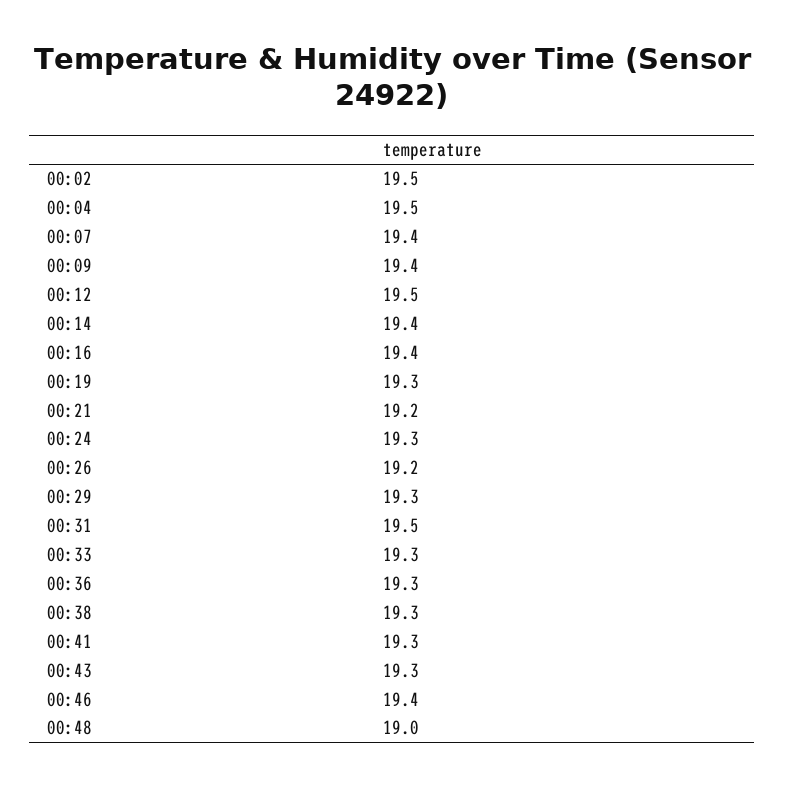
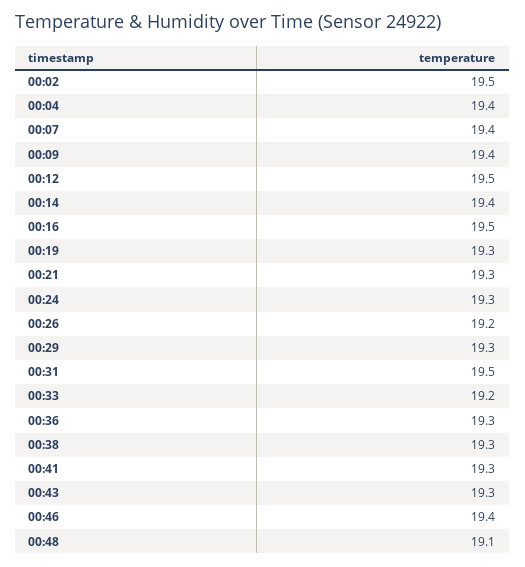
00:04: 19.5 -> 19.4
00:16: 19.4 -> 19.5
00:21: 19.2 -> 19.3
00:33: 19.3 -> 19.2
00:48: 19 -> 19.1

